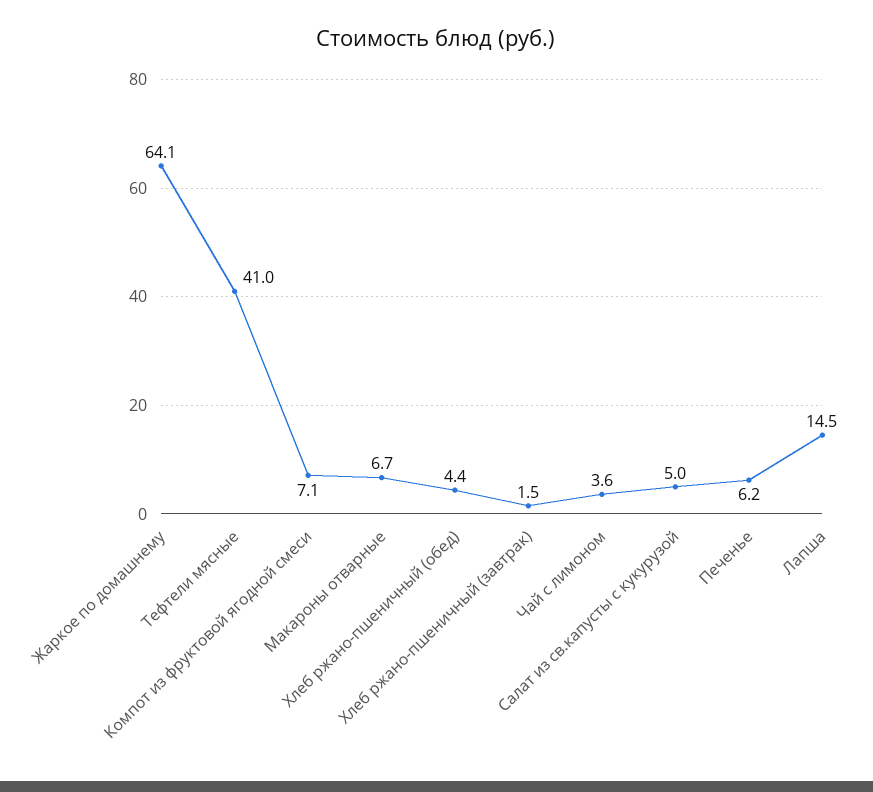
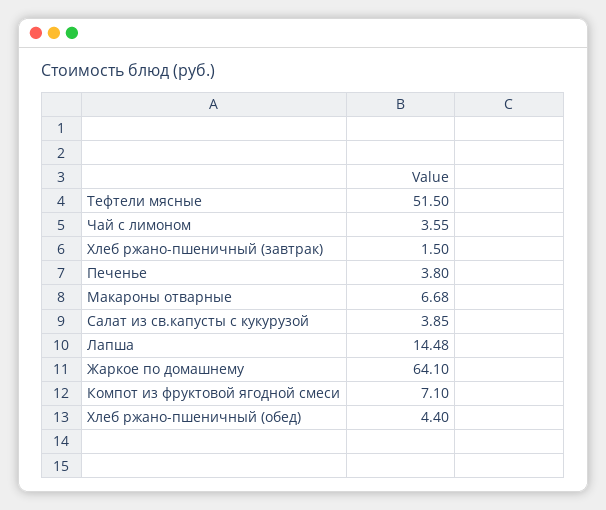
Тефтели мясные: 41 -> 51.5
Салат из св.капусты с кукурузой: 5 -> 3.85
Печенье: 6.2 -> 3.8

